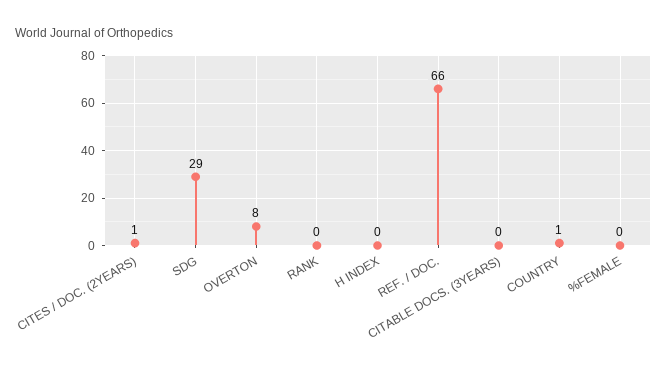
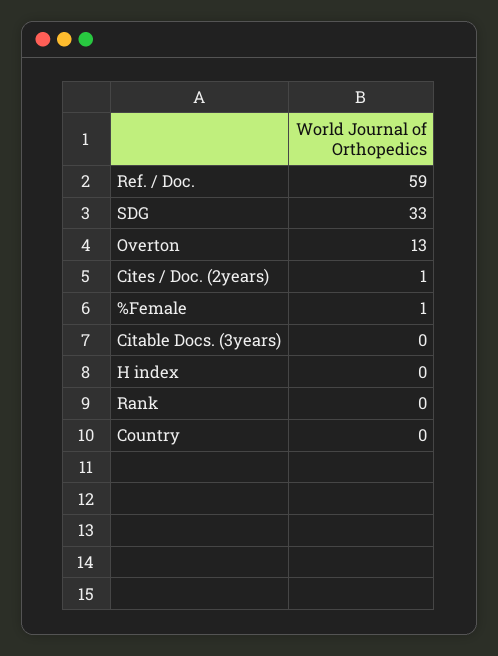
SDG: 29 -> 33
OVERTON: 8 -> 13
REF. / DOC.: 66 -> 59
COUNTRY: 1 -> 0
%FEMALE: 0 -> 1

